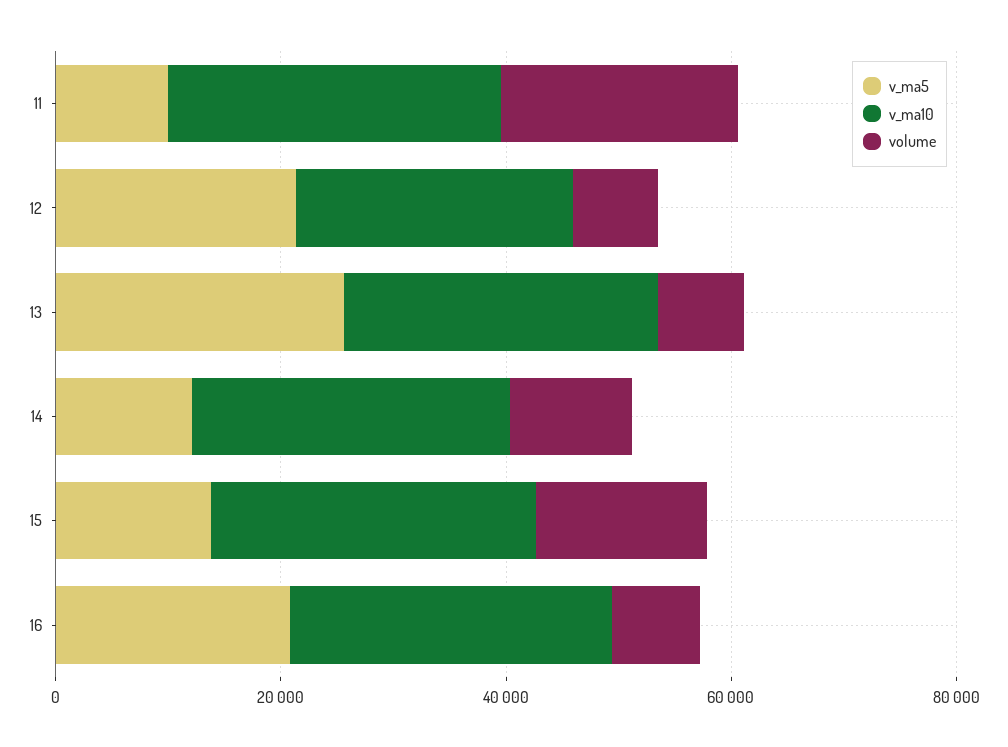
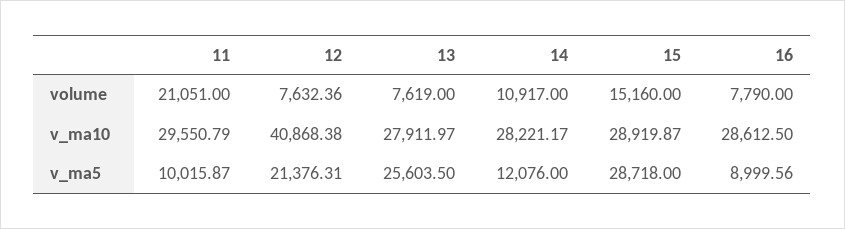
v_ma10, 12: 25000 -> 40868.38
v_ma5, 15: 15000 -> 28718
v_ma5, 16: 20000 -> 8999.56

